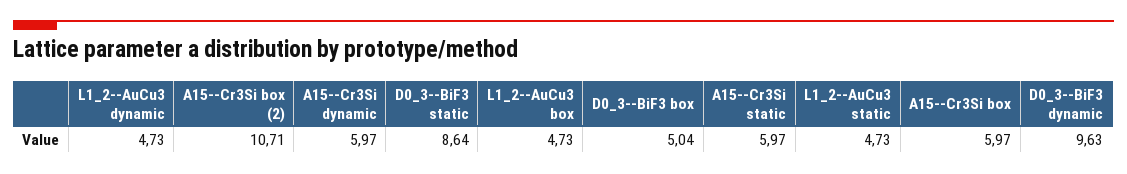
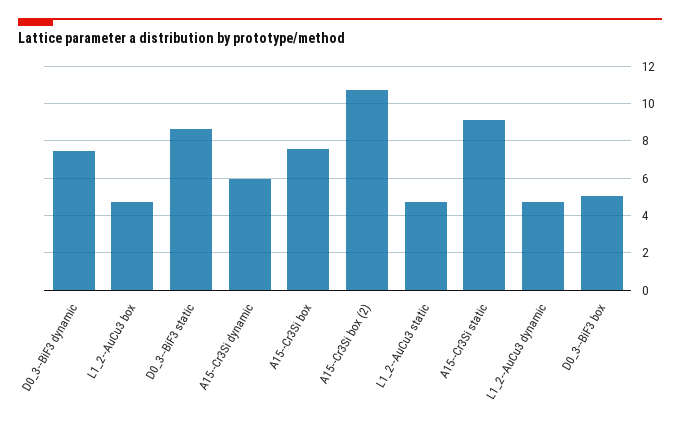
A15--Cr3Si static: 5.97 -> 9
A15--Cr3Si box: 5.97 -> 7.5
D0_3--BiF3 dynamic: 9.63 -> 7.5

